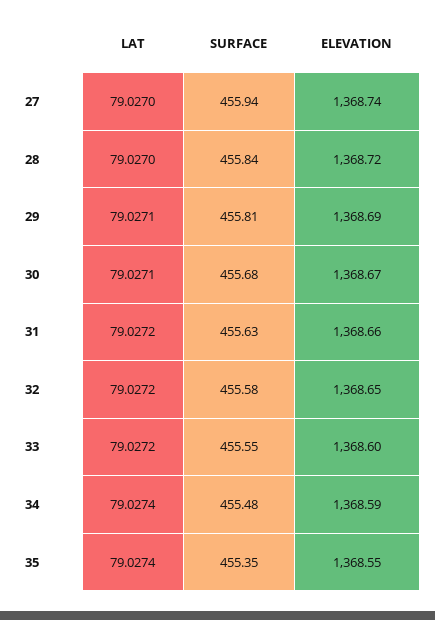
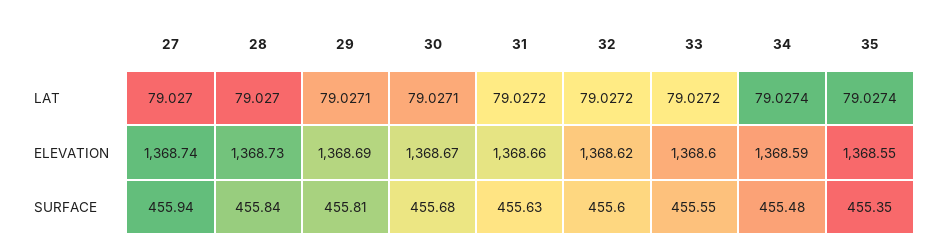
ELEVATION, 28: 1368.72 -> 1368.73
SURFACE, 32: 455.58 -> 455.6
ELEVATION, 32: 1368.65 -> 1368.62

